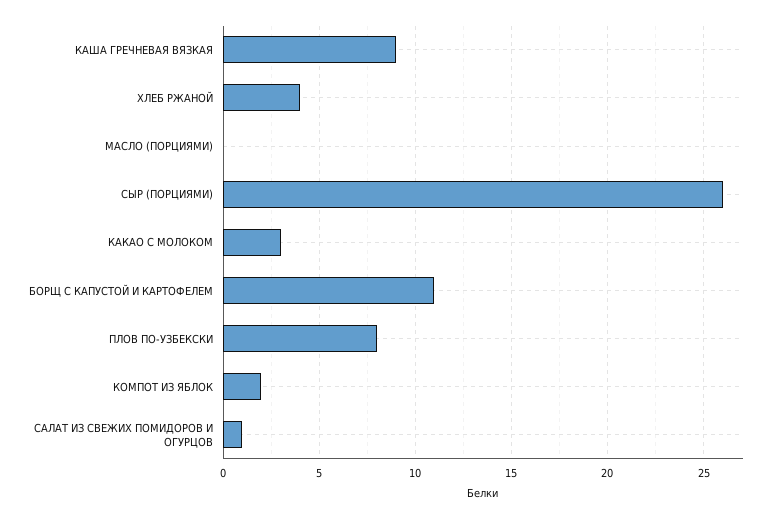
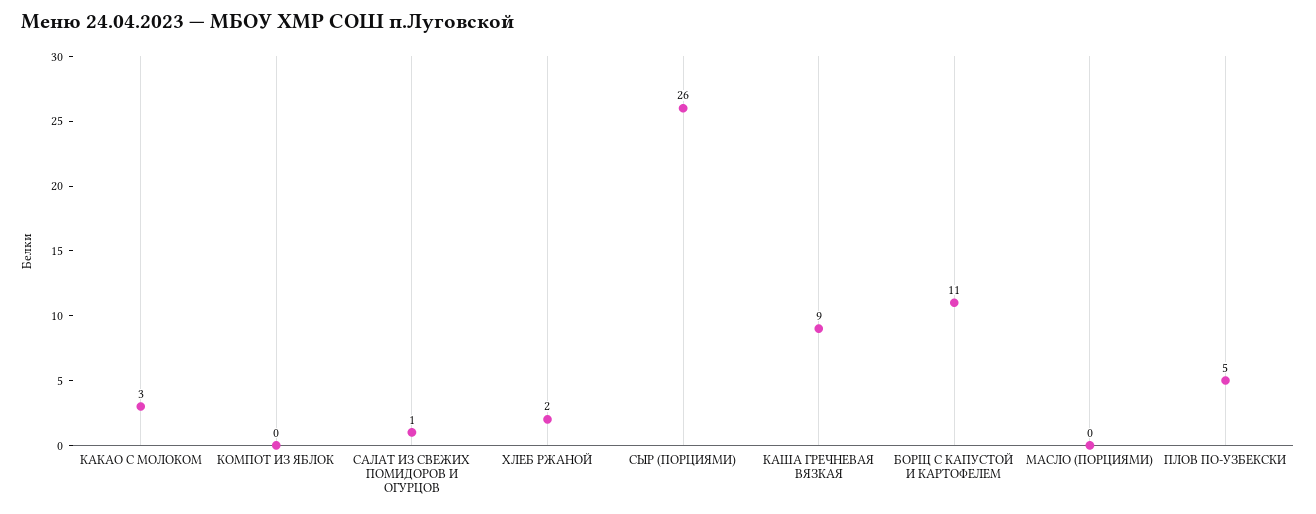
ХЛЕБ РЖАНОЙ: 4 -> 2
ПЛОВ ПО-УЗБЕКСКИ: 8 -> 5
КОМПОТ ИЗ ЯБЛОК: 2 -> 0

